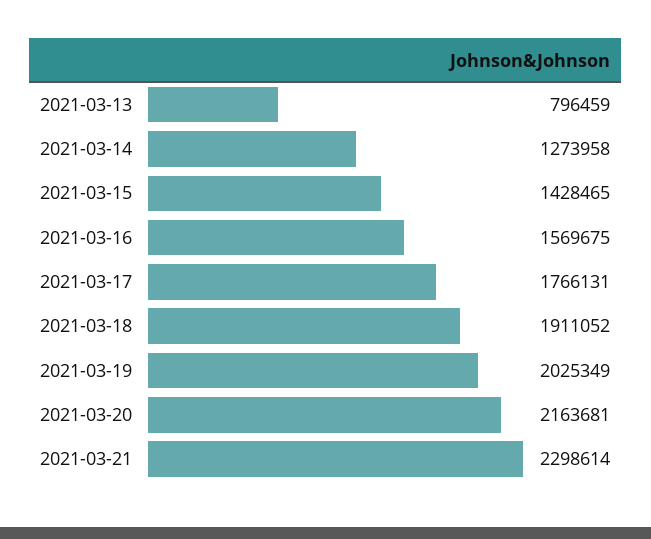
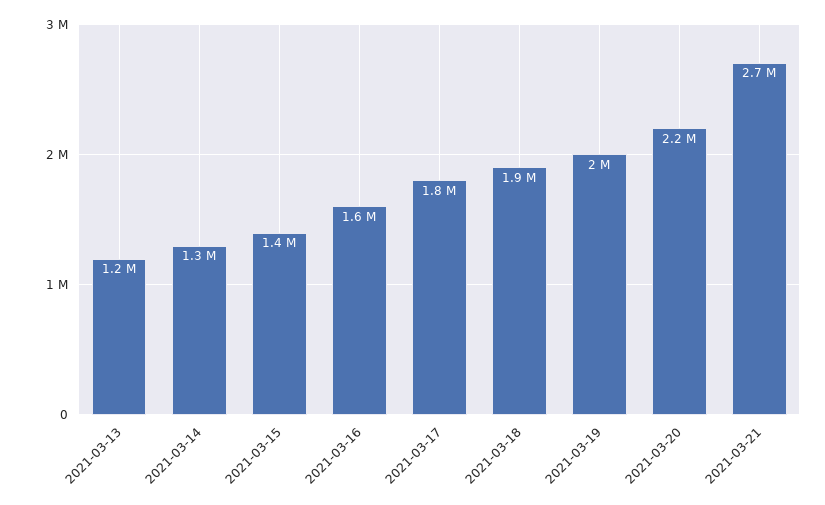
2021-03-13: 796459 -> 1200000
2021-03-21: 2298614 -> 2700000

